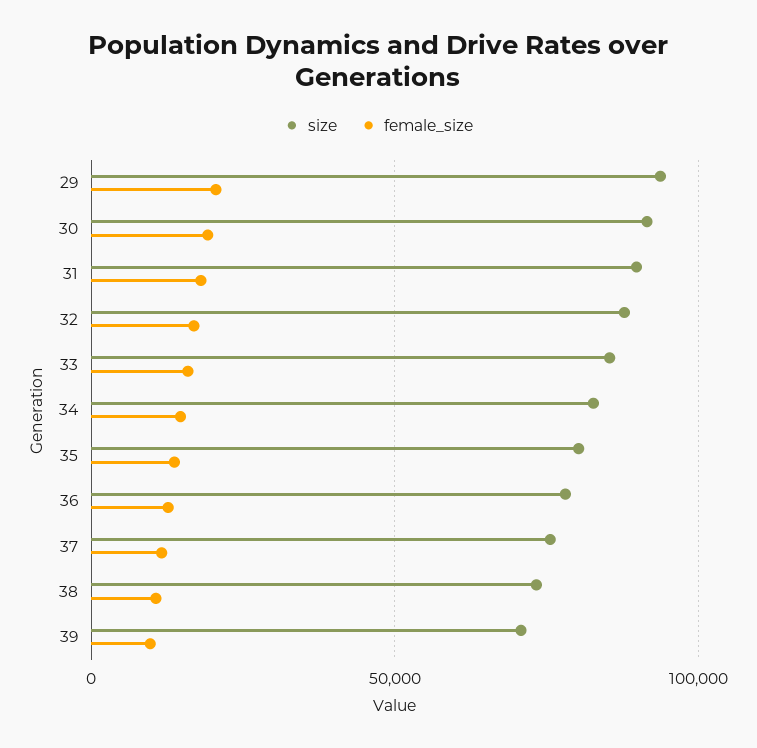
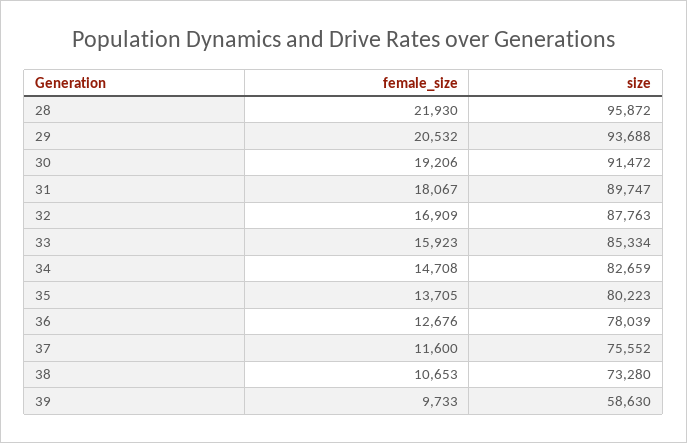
size, 39: 70000 -> 58630
female_size, 28: none -> 21930
size, 28: none -> 95872

